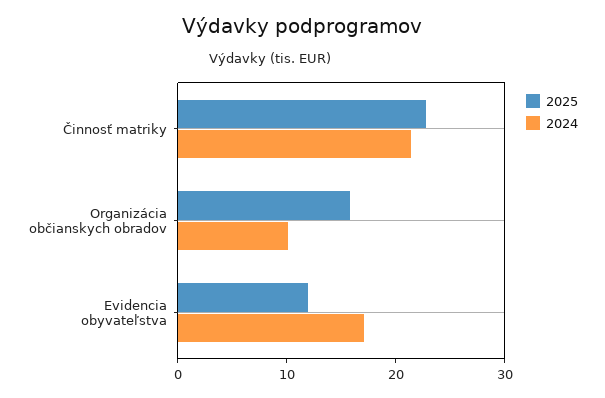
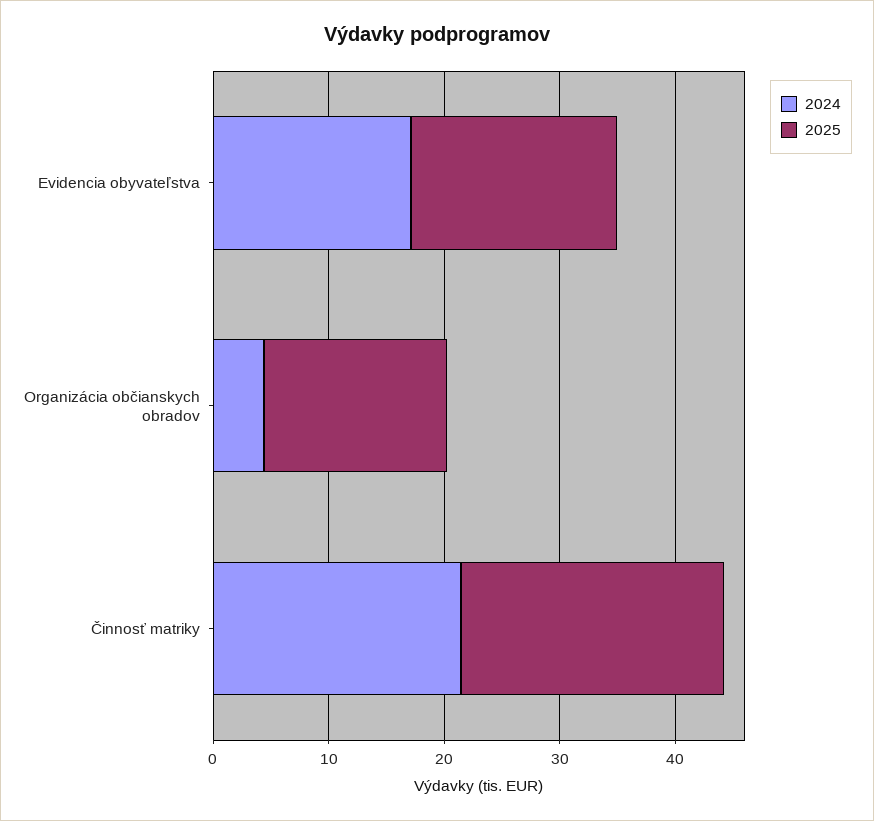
2024, Organizácia občianskych obradov: 10 -> 4
2025, Evidencia obyvateľstva: 12 -> 18

